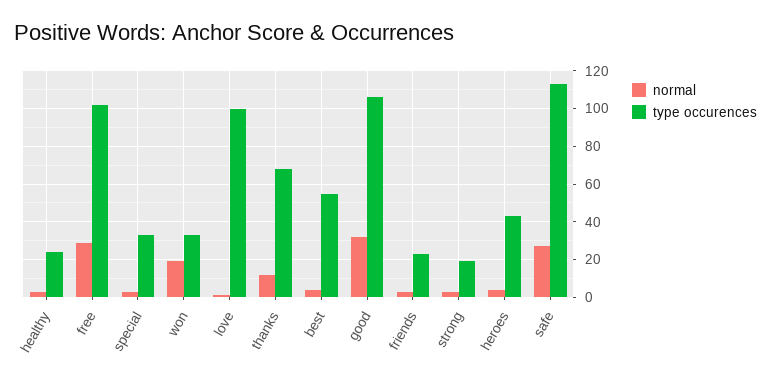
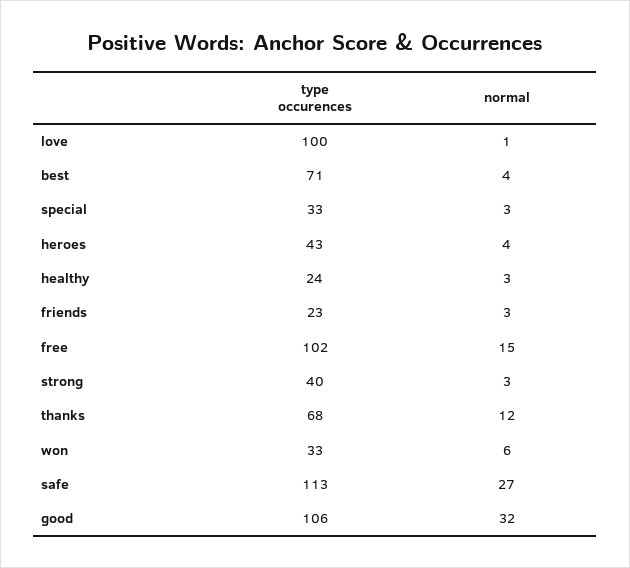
normal, free: 30 -> 15
normal, won: 20 -> 6
type occurences, best: 55 -> 71
type occurences, strong: 20 -> 40

